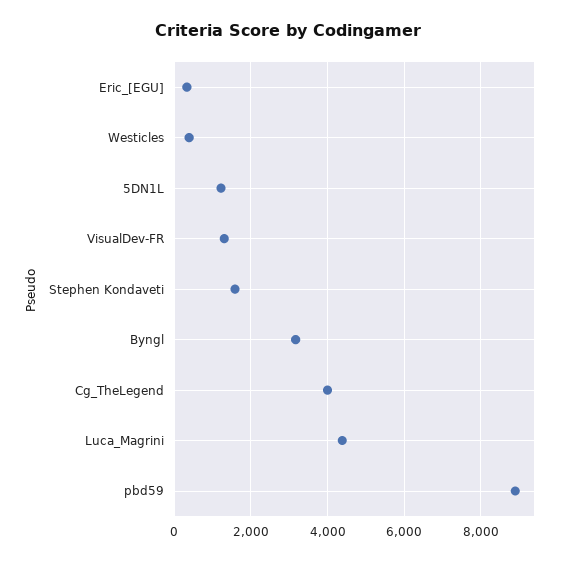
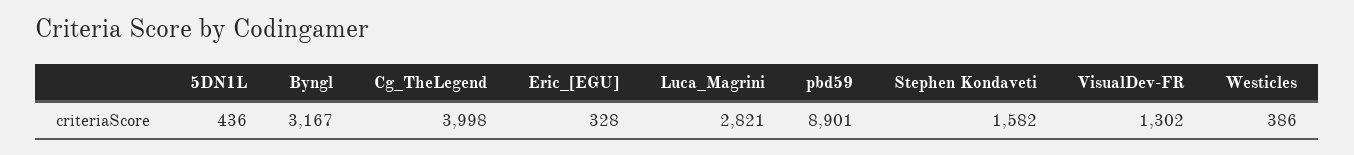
5DN1L: 1200 -> 436
Luca_Magrini: 4400 -> 2821

